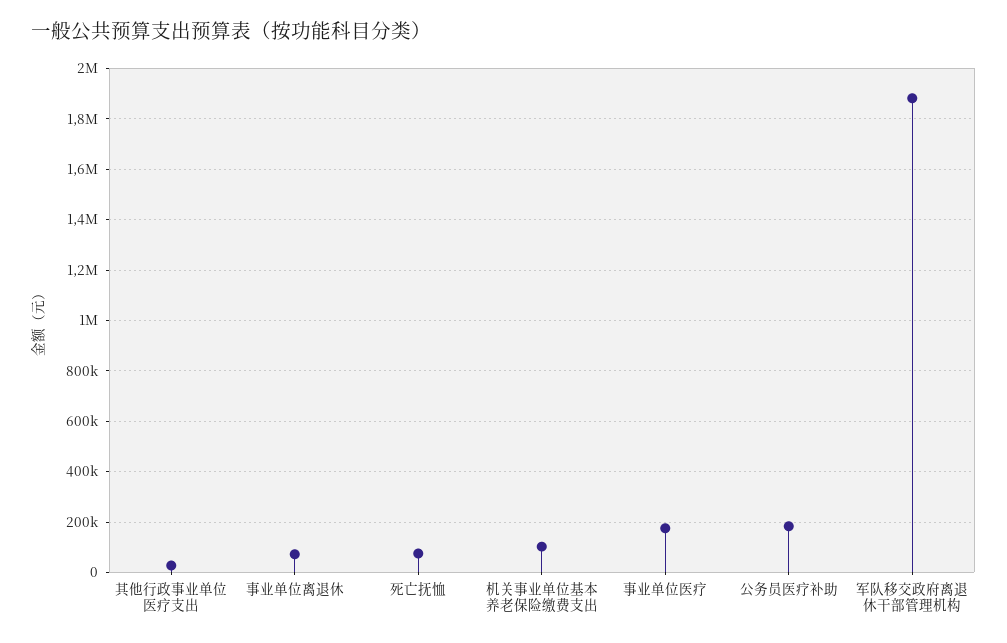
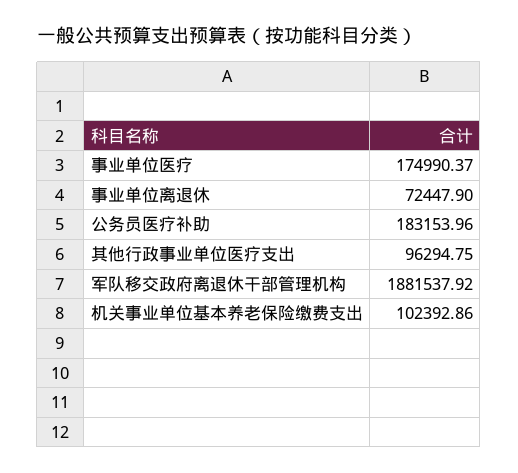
其他行政事业单位医疗支出: 25000 -> 96294.75
死亡抚恤: 75000 -> none

